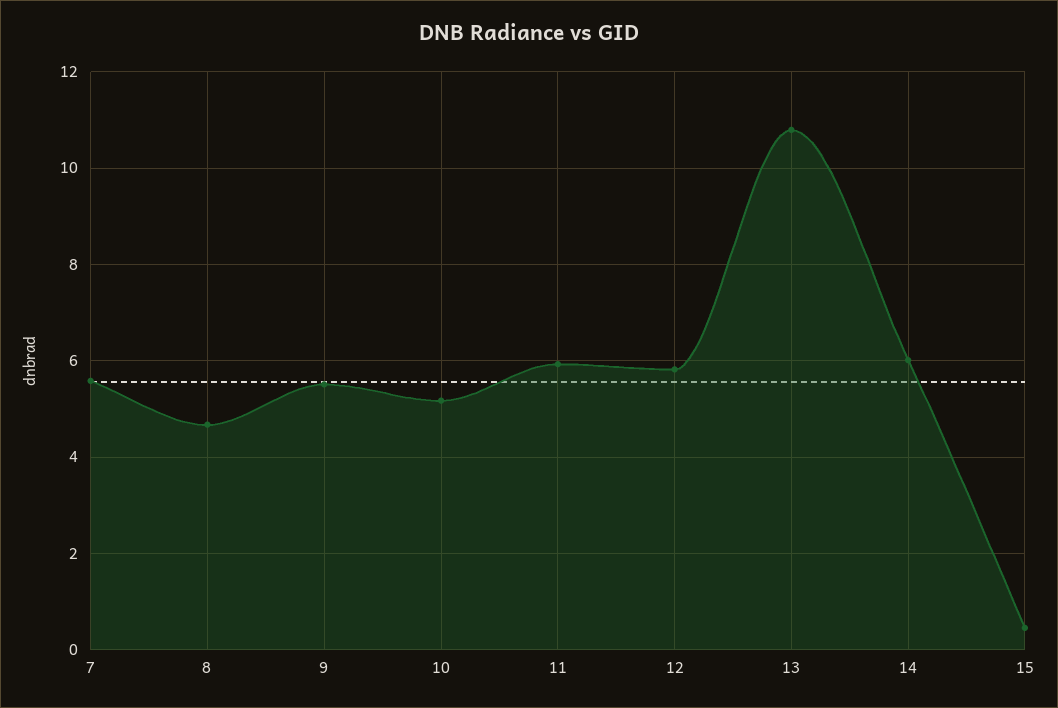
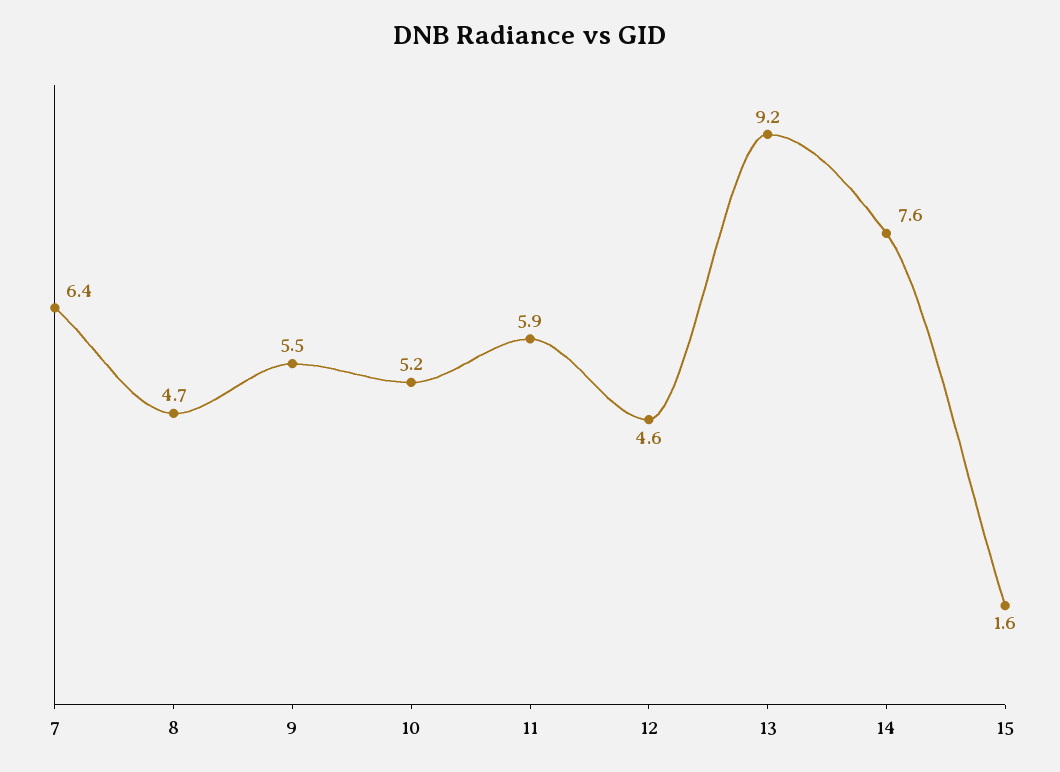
7: 5.6 -> 6.4
12: 5.8 -> 4.6
13: 10.8 -> 9.2
14: 6 -> 7.6
15: 0.4 -> 1.6

